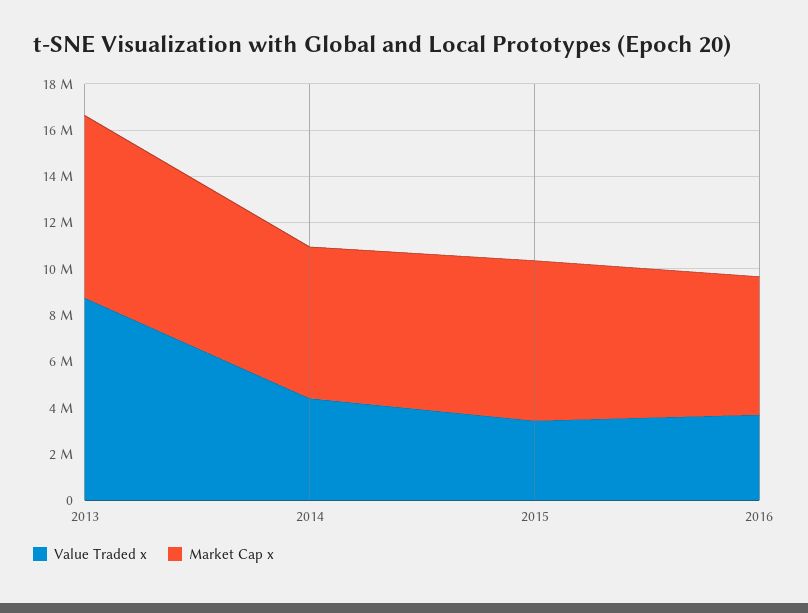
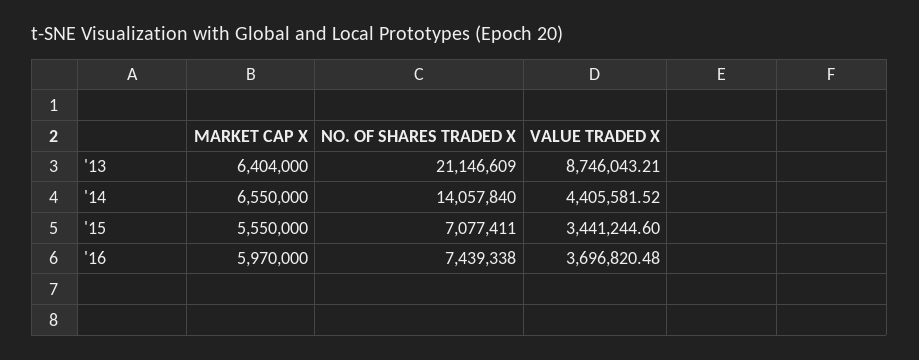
Market Cap x, 2013: 8000000 -> 6404000
Market Cap x, 2015: 7000000 -> 5550000
NO. OF SHARES TRADED X, 2013: none -> 21146609
NO. OF SHARES TRADED X, 2014: none -> 14057840
NO. OF SHARES TRADED X, 2015: none -> 7077411
NO. OF SHARES TRADED X, 2016: none -> 7439338

